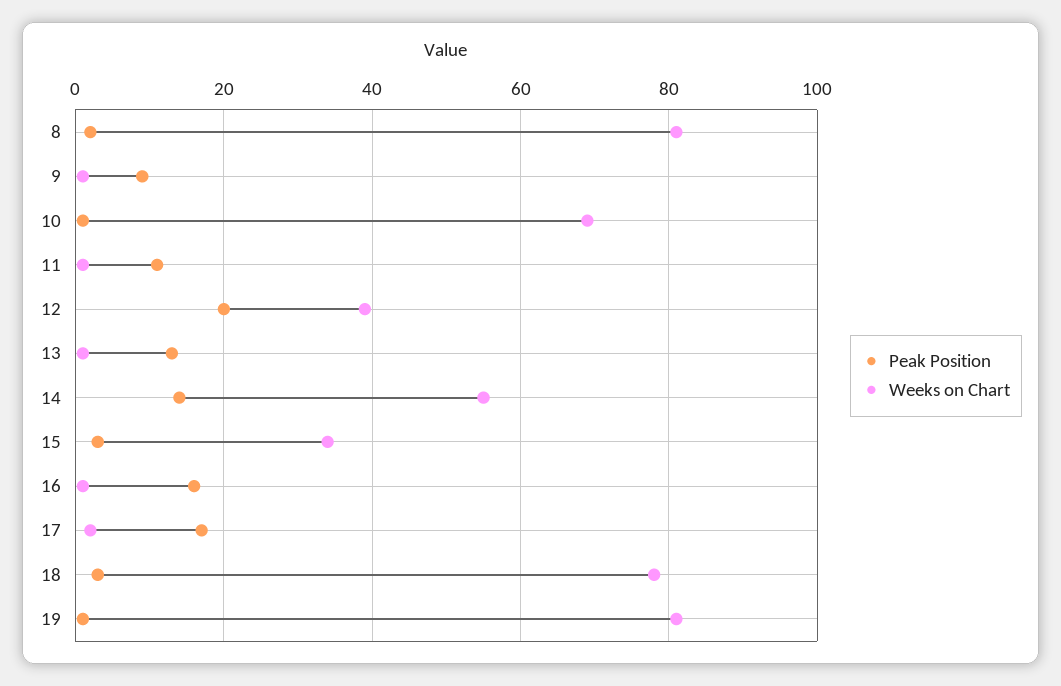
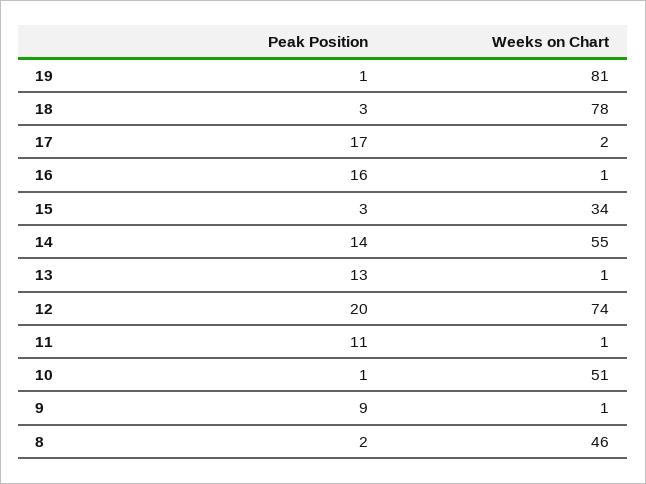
Weeks on Chart, 8: 80 -> 46
Weeks on Chart, 10: 70 -> 51
Weeks on Chart, 12: 40 -> 74

